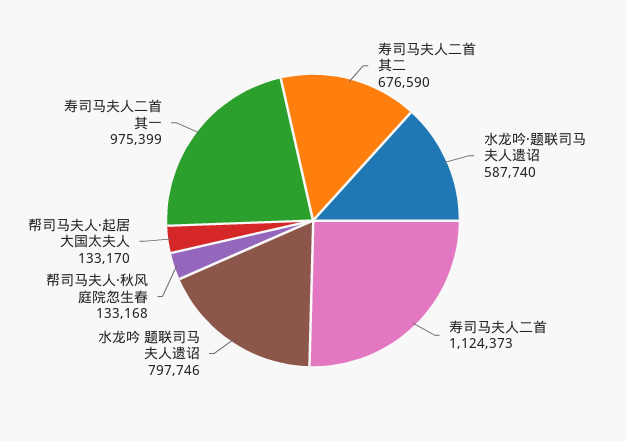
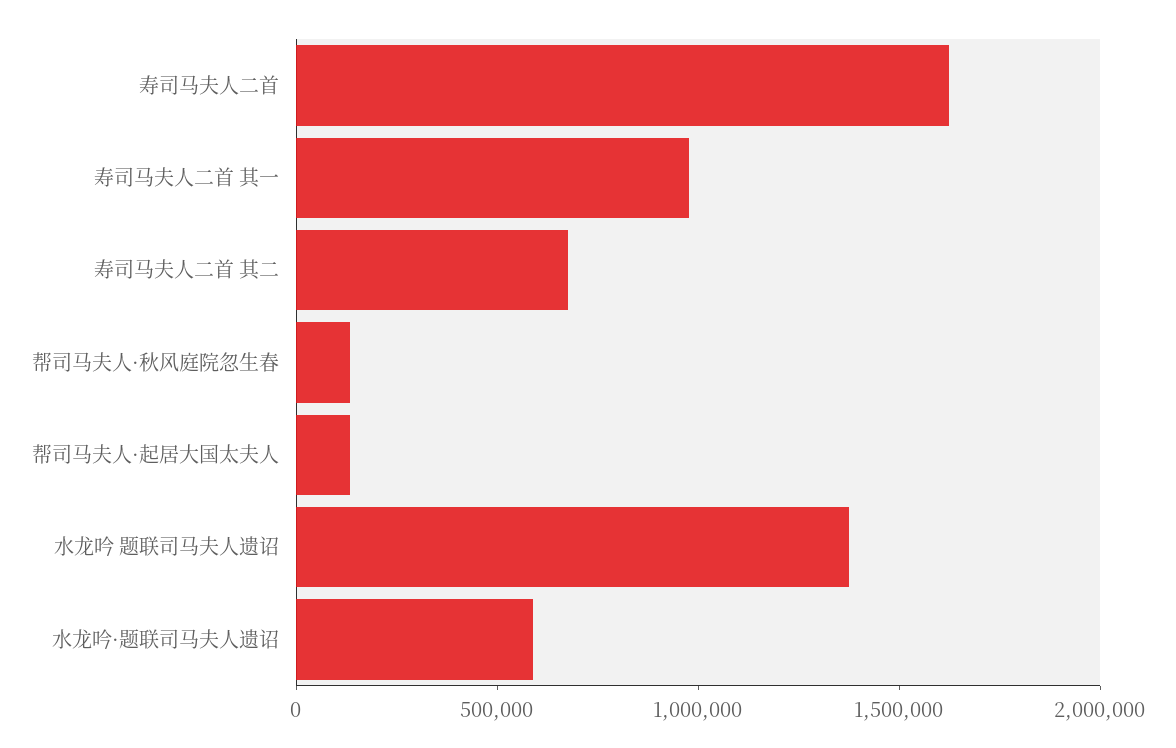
寿司马夫人二首: 1124373 -> 1600000
水龙吟 题联司马夫人遗诏: 797746 -> 1400000

